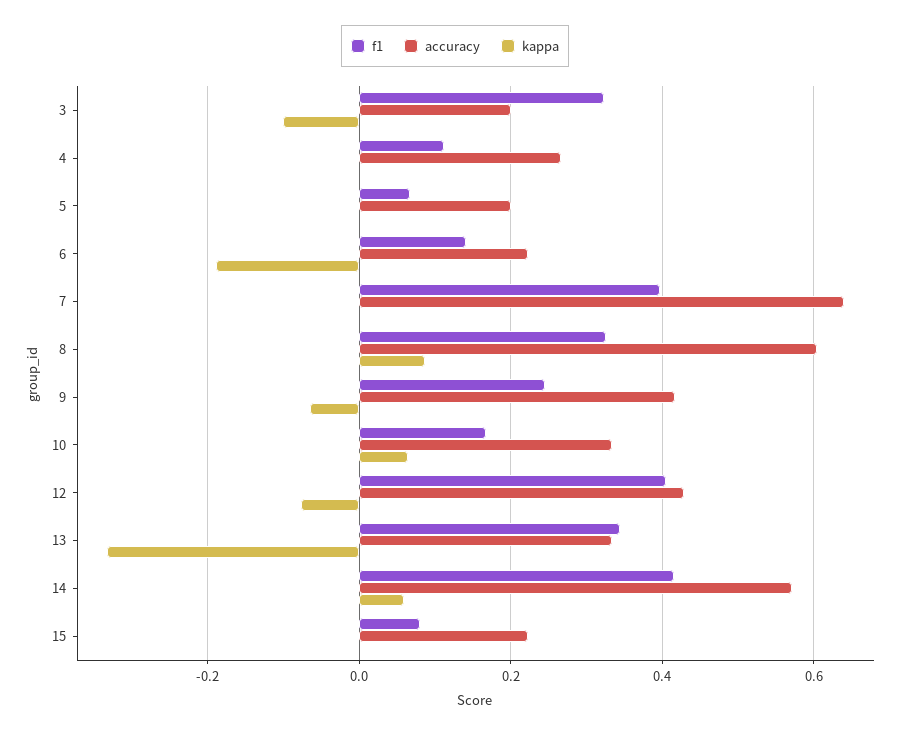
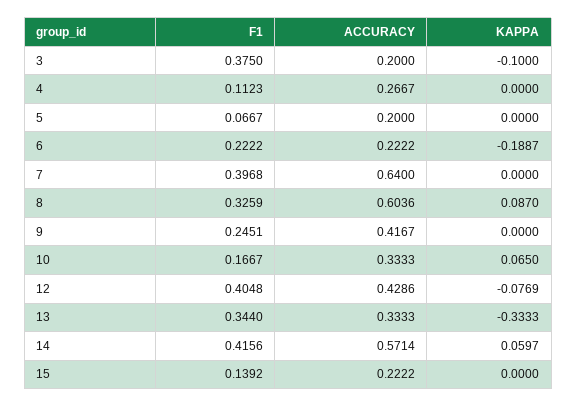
f1, 3: 0.32 -> 0.375
f1, 6: 0.14 -> 0.2222
kappa, 9: -0.06 -> 0
f1, 15: 0.08 -> 0.1392

